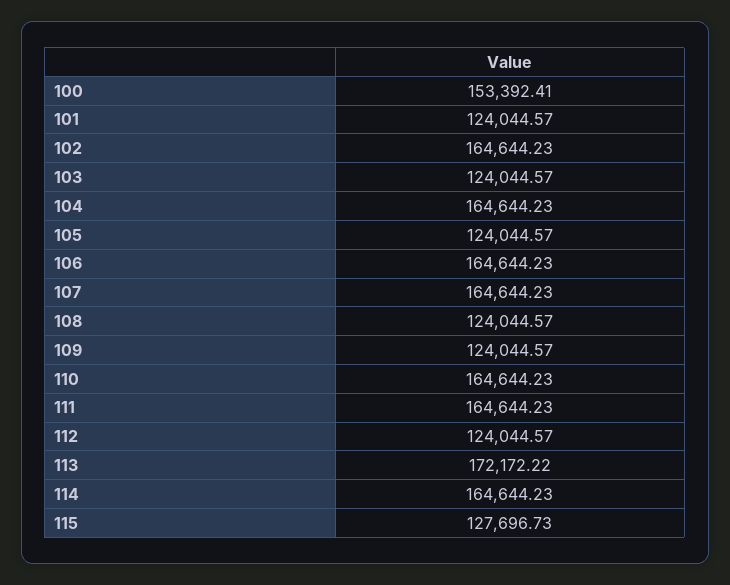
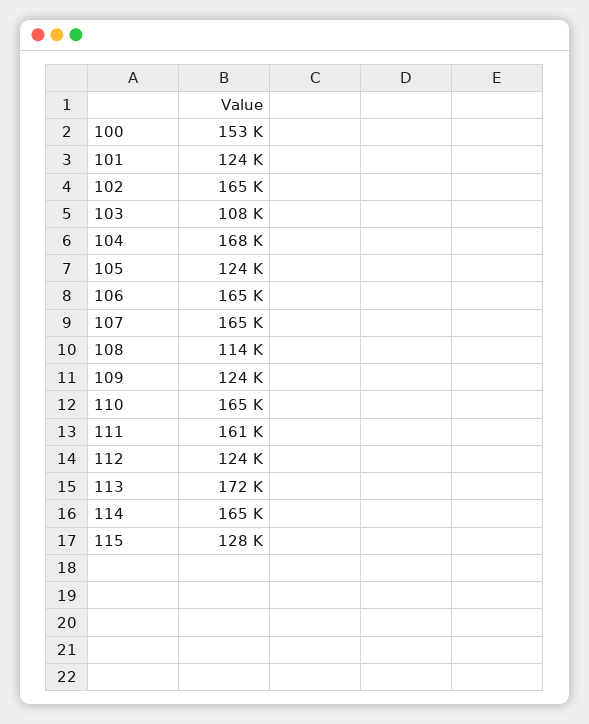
103: 124044.57 -> 108000
104: 164644.23 -> 168000
108: 124044.57 -> 114000
111: 164644.23 -> 161000

